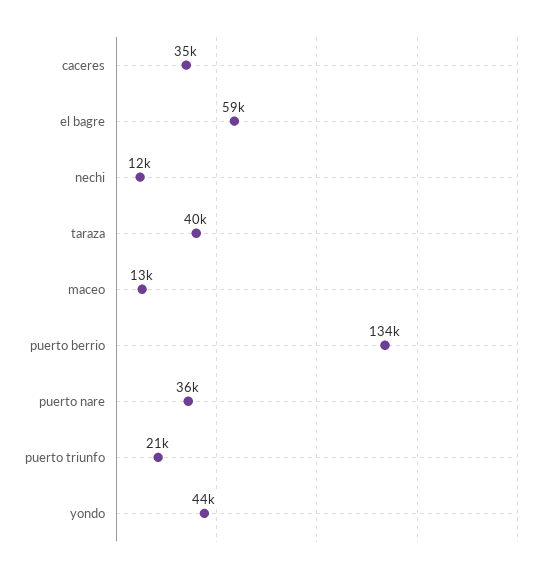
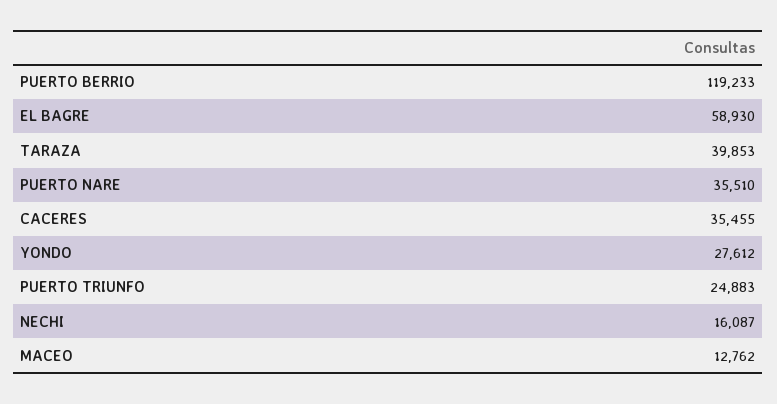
nechi: 12000 -> 16087
puerto berrio: 134000 -> 119233
puerto triunfo: 21000 -> 24883
yondo: 44000 -> 27612

